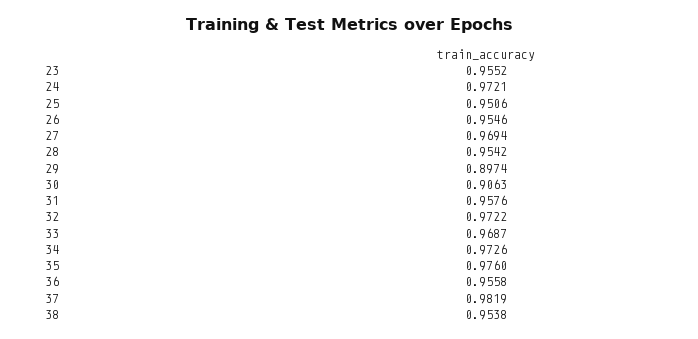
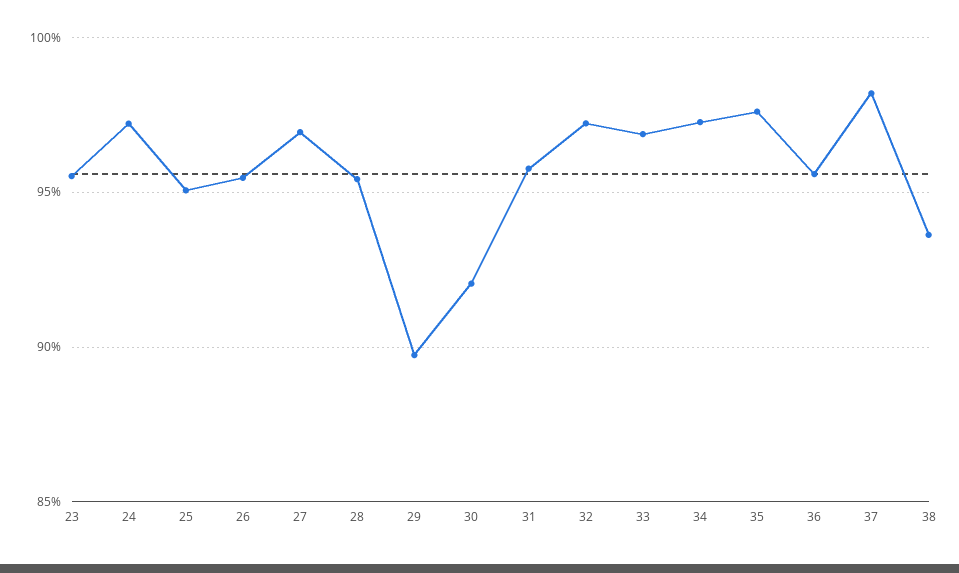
30: 0.9063 -> 0.92
38: 0.9538 -> 0.935

